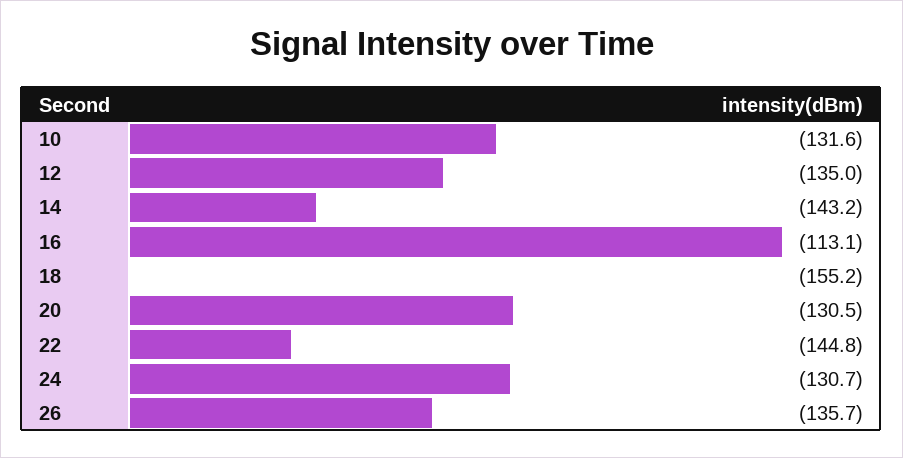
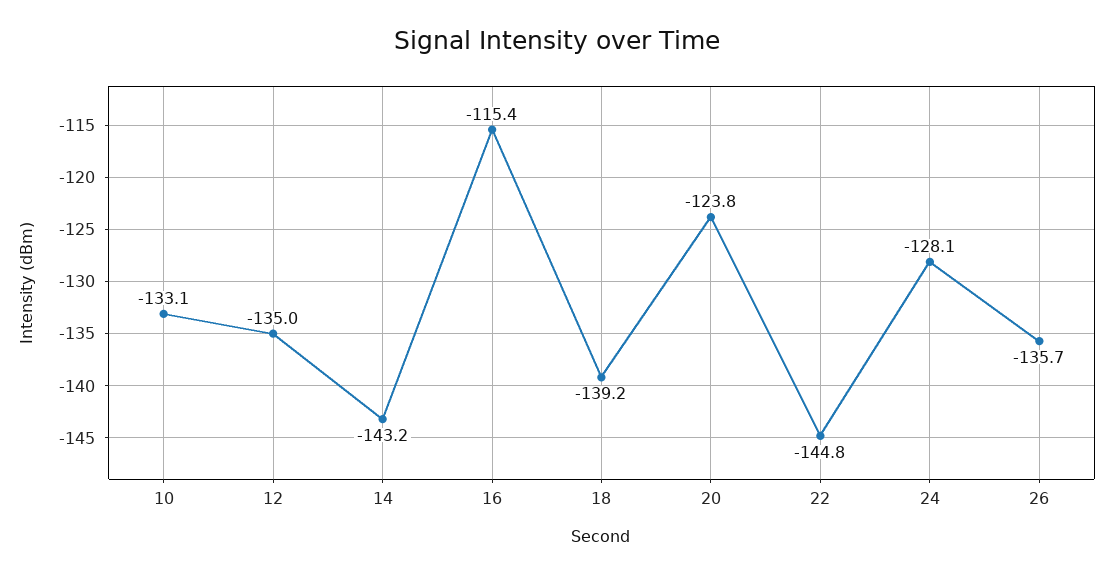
10: -131.6 -> -133.1
16: -113.1 -> -115.4
18: -155.2 -> -139.2
20: -130.5 -> -123.8
24: -130.7 -> -128.1

